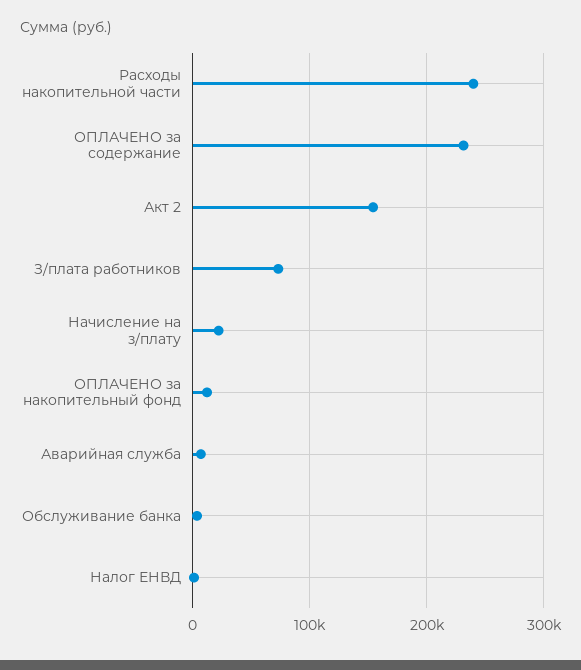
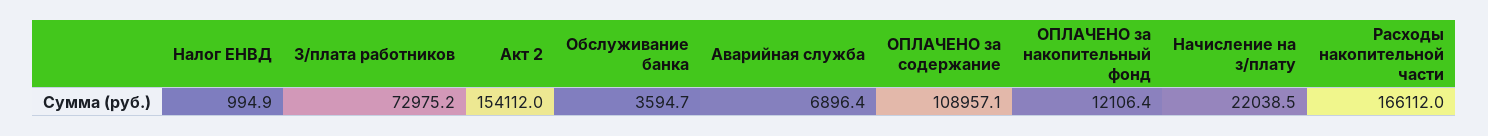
Расходы накопительной части: 240000 -> 166112
ОПЛАЧЕНО за содержание: 230000 -> 108957.1

